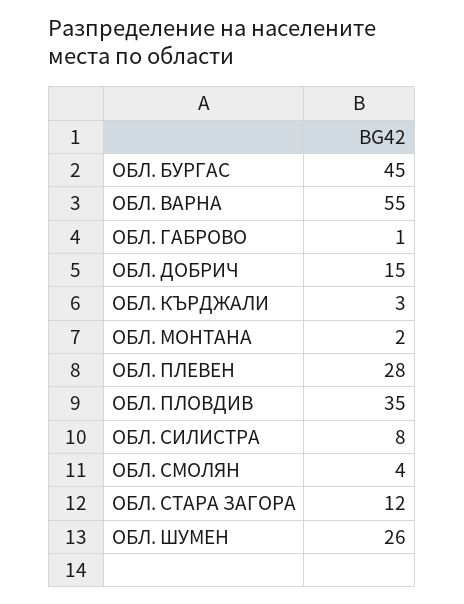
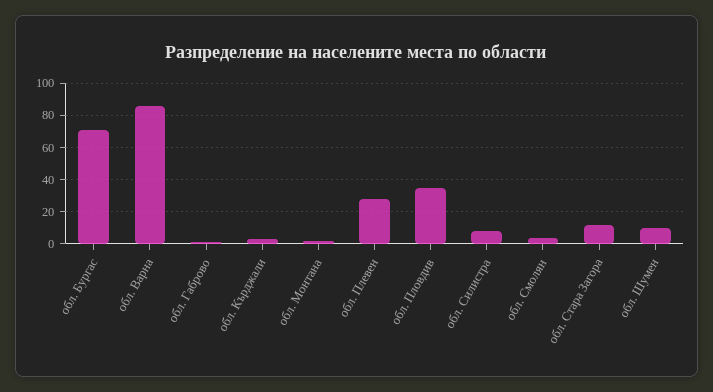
ОБЛ. БУРГАС: 45 -> 70
ОБЛ. ВАРНА: 55 -> 85
ОБЛ. ДОБРИЧ: 15 -> none
ОБЛ. ШУМЕН: 26 -> 10

